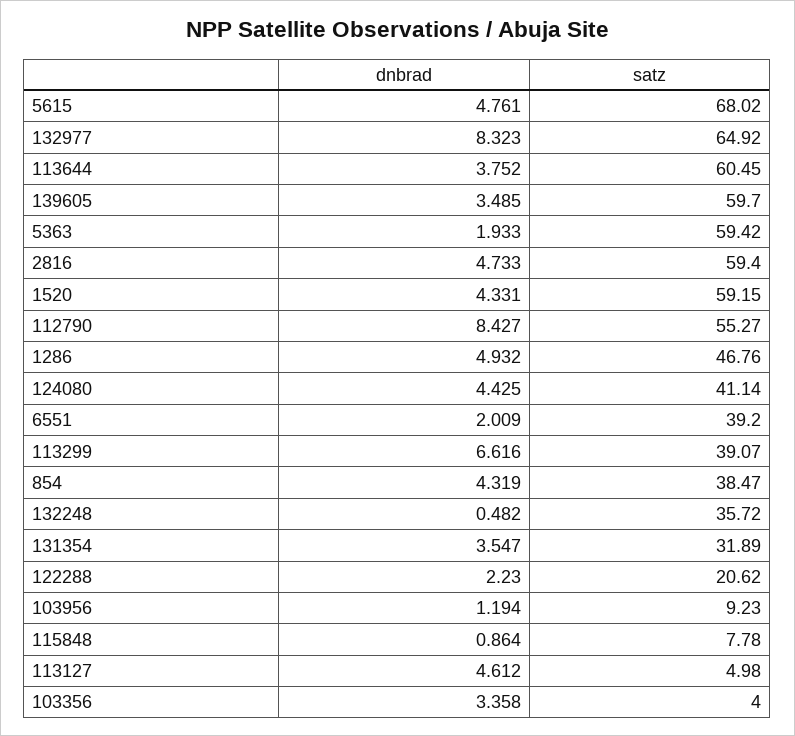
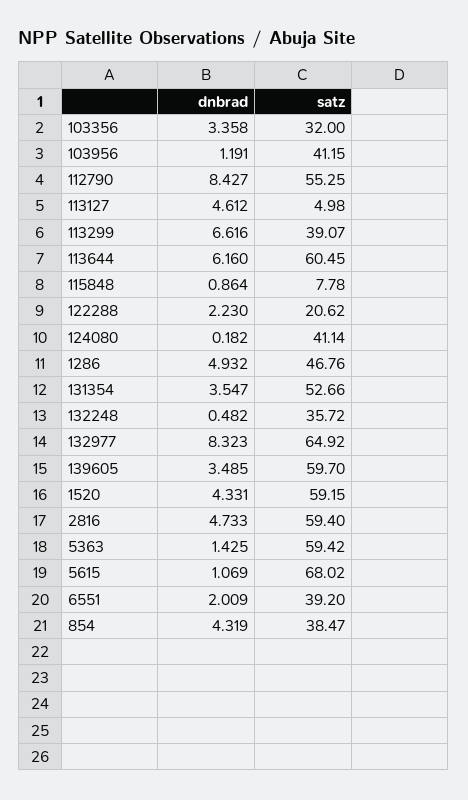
dnbrad, 5615: 4.761 -> 1.069
dnbrad, 113644: 3.752 -> 6.16
dnbrad, 5363: 1.933 -> 1.425
satz, 112790: 55.27 -> 55.25
dnbrad, 124080: 4.425 -> 0.182
satz, 131354: 31.89 -> 52.66
dnbrad, 103956: 1.194 -> 1.191
satz, 103956: 9.23 -> 41.15
satz, 103356: 4 -> 32

